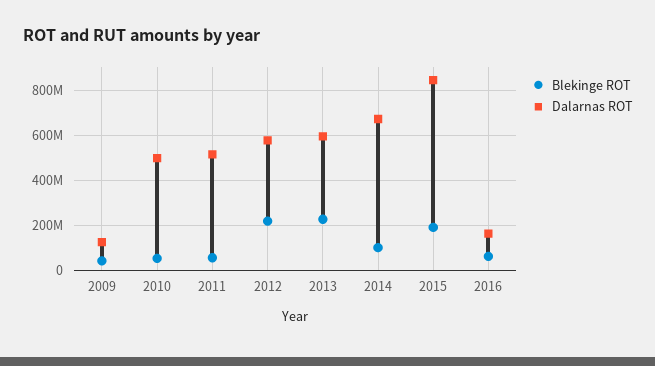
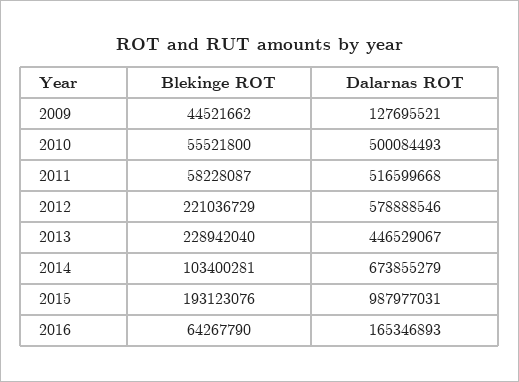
Dalarnas ROT, 2013: 600000000 -> 446529067
Dalarnas ROT, 2015: 850000000 -> 987977031

